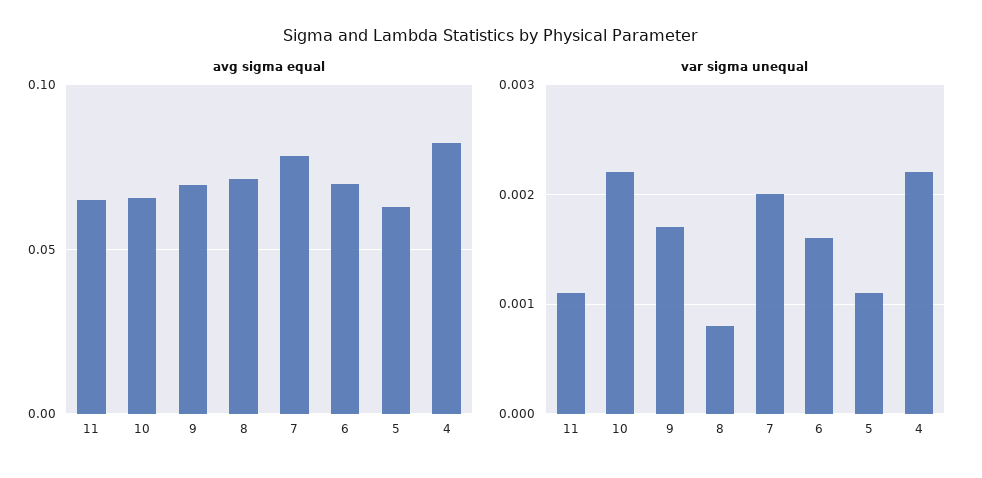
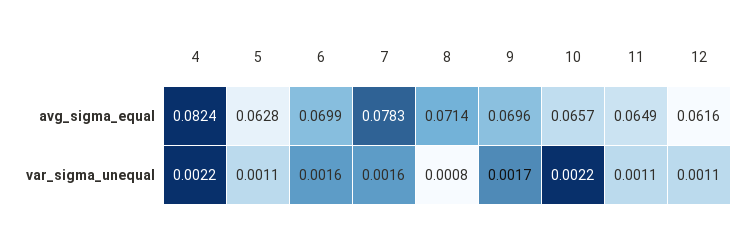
var sigma unequal, 7: 0.002 -> 0.0016
avg sigma equal, 12: none -> 0.0616
var sigma unequal, 12: none -> 0.0011

